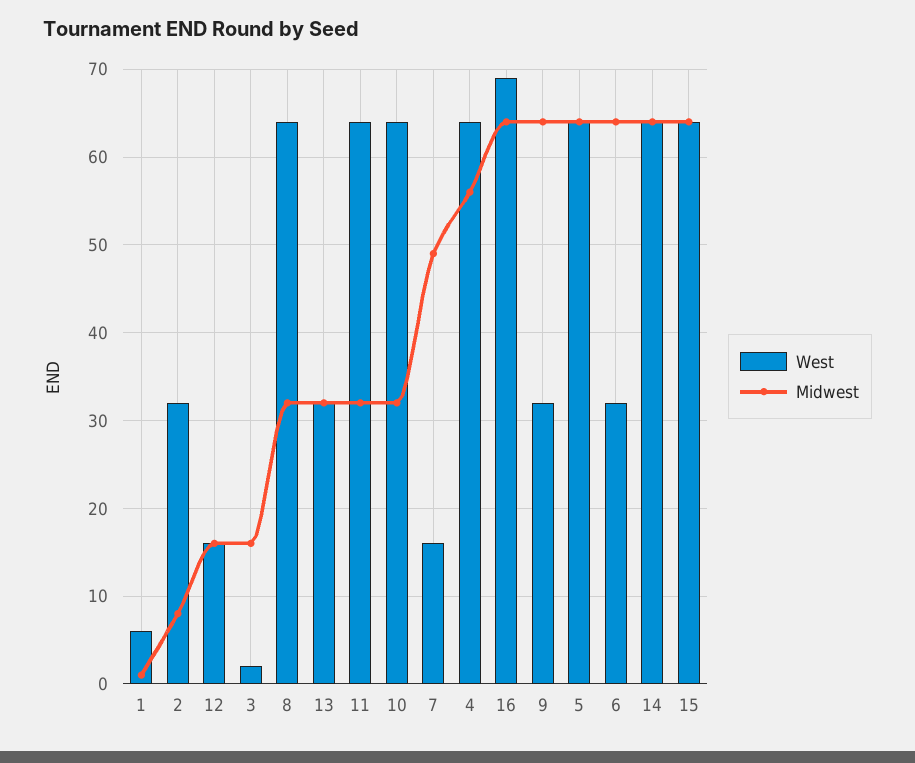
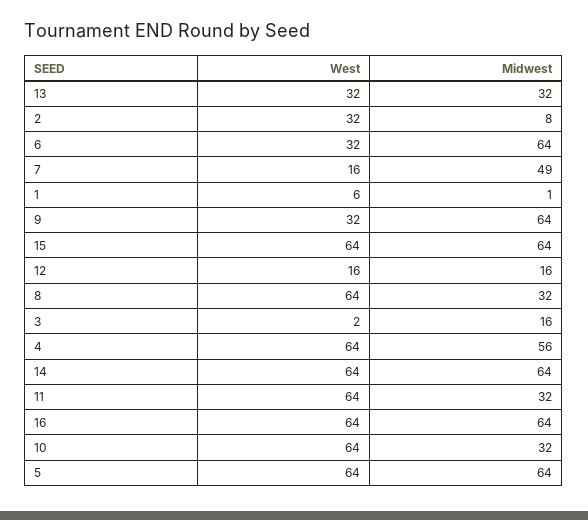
West, 16: 69 -> 64

